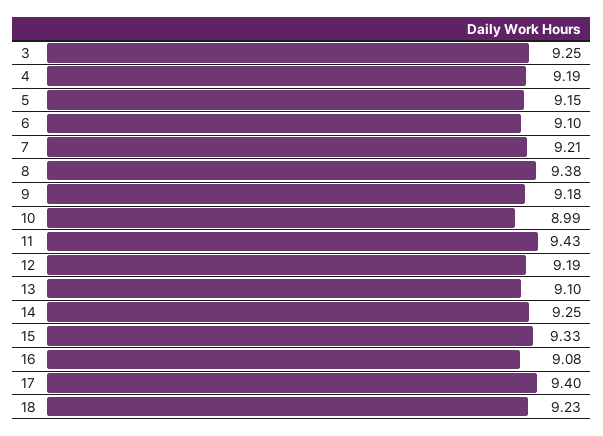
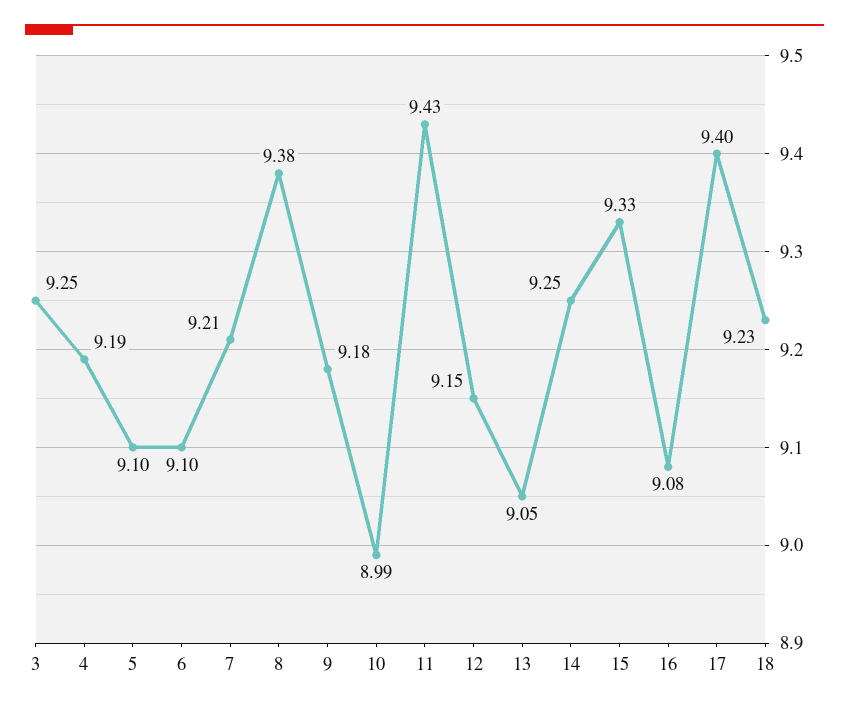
5: 9.15 -> 9.1
12: 9.19 -> 9.15
13: 9.1 -> 9.05

